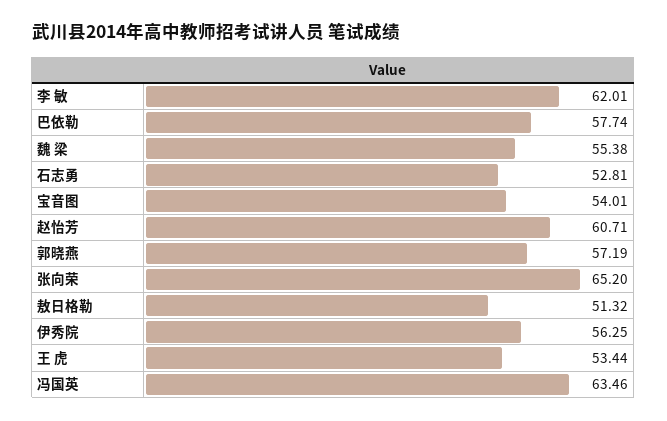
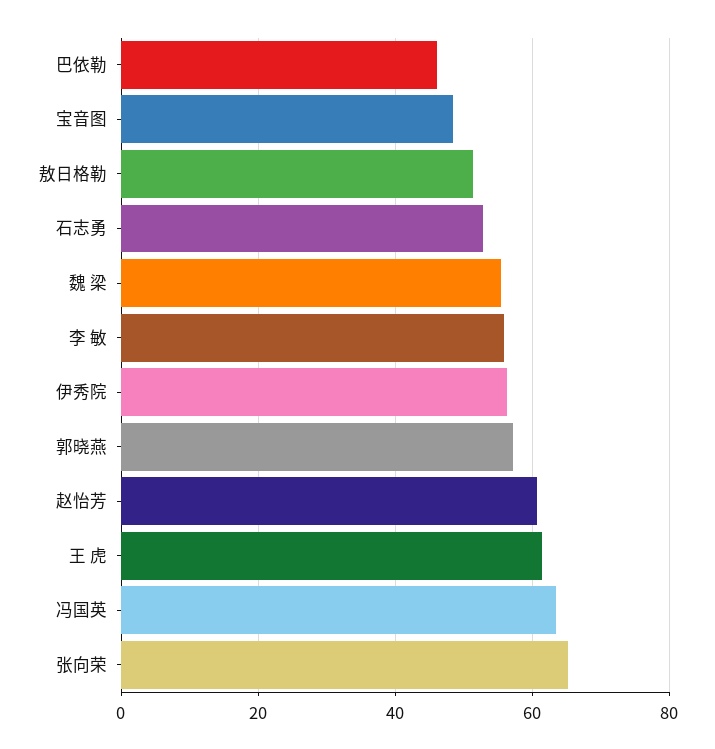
李 敏: 62.01 -> 56
巴依勒: 57.74 -> 46
宝音图: 54.01 -> 48
王 虎: 53.44 -> 62

